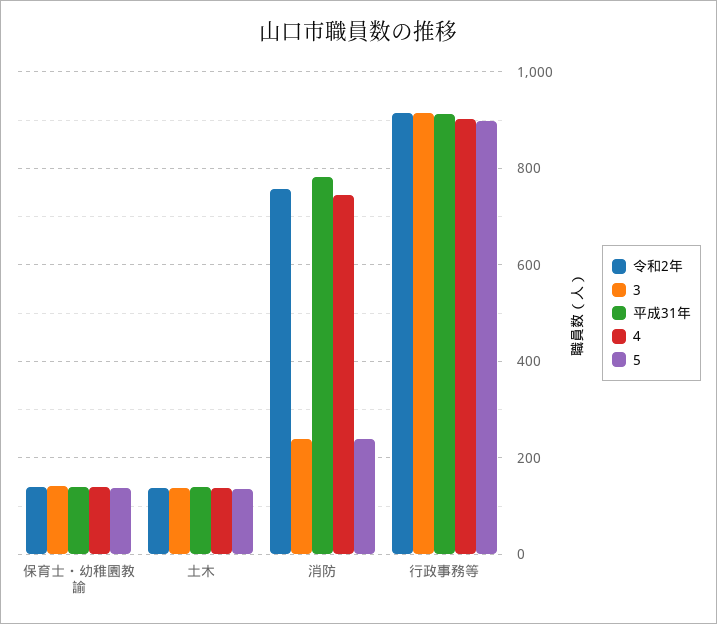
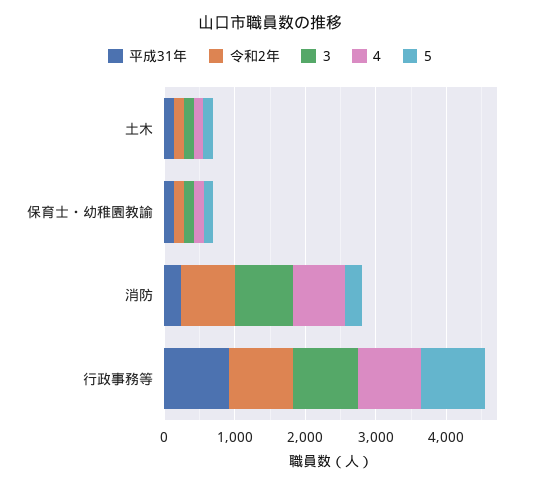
3, 消防: 240 -> 800
平成31年, 消防: 780 -> 200

